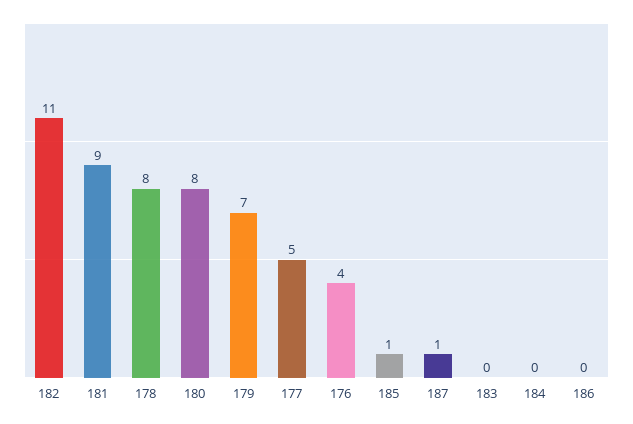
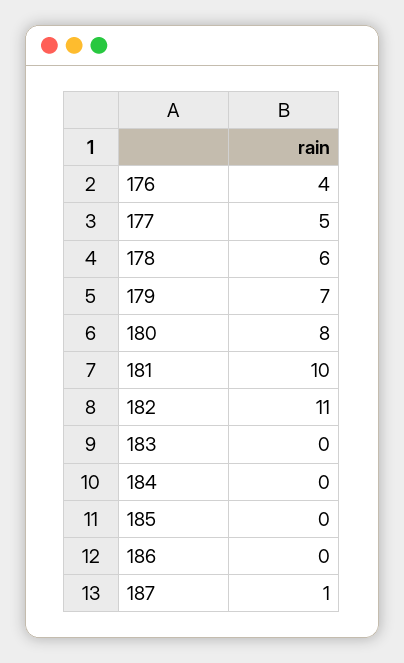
181: 9 -> 10
178: 8 -> 6
185: 1 -> 0

